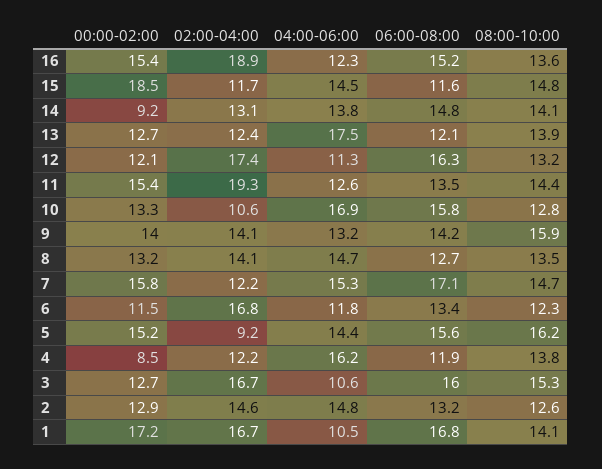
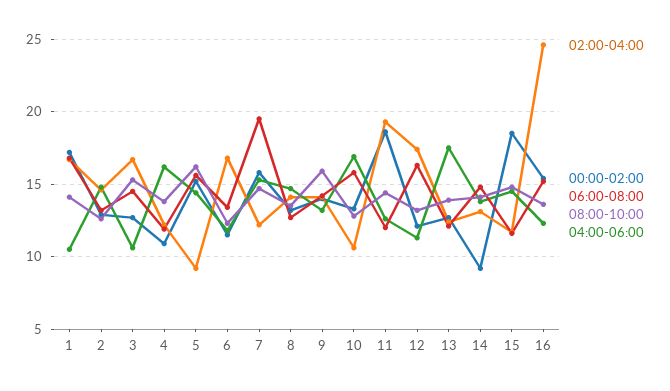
02:00-04:00, 16: 18.9 -> 24.5
00:00-02:00, 11: 15.4 -> 18.5
06:00-08:00, 11: 13.5 -> 12
06:00-08:00, 7: 17.1 -> 19.5
00:00-02:00, 4: 8.5 -> 11
06:00-08:00, 3: 16 -> 14.5

